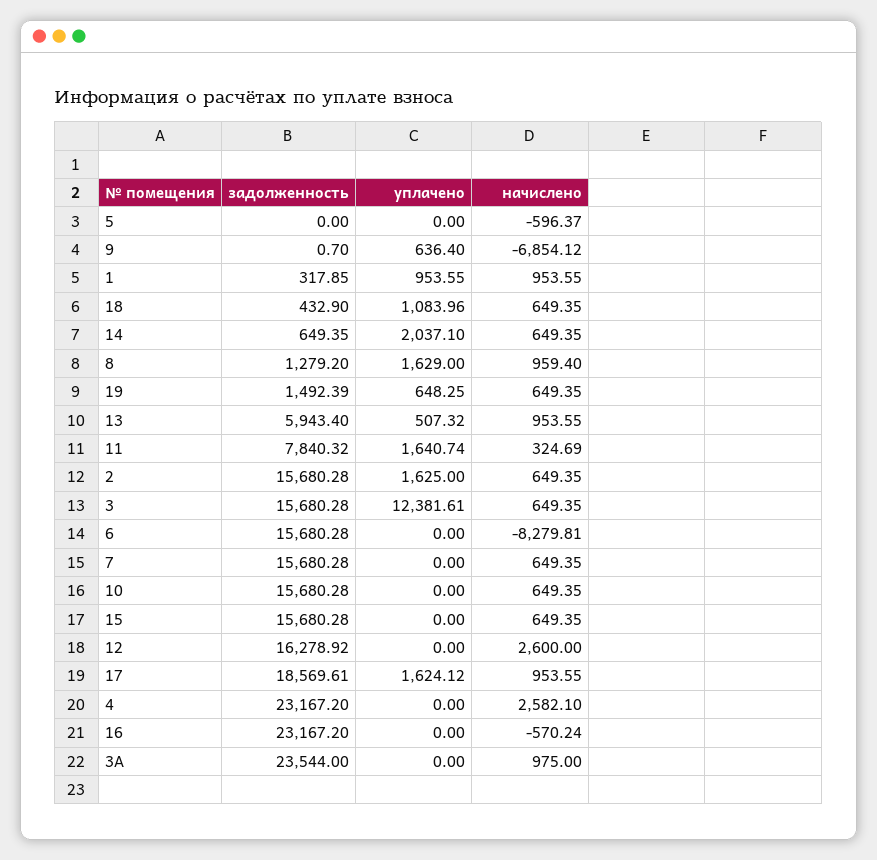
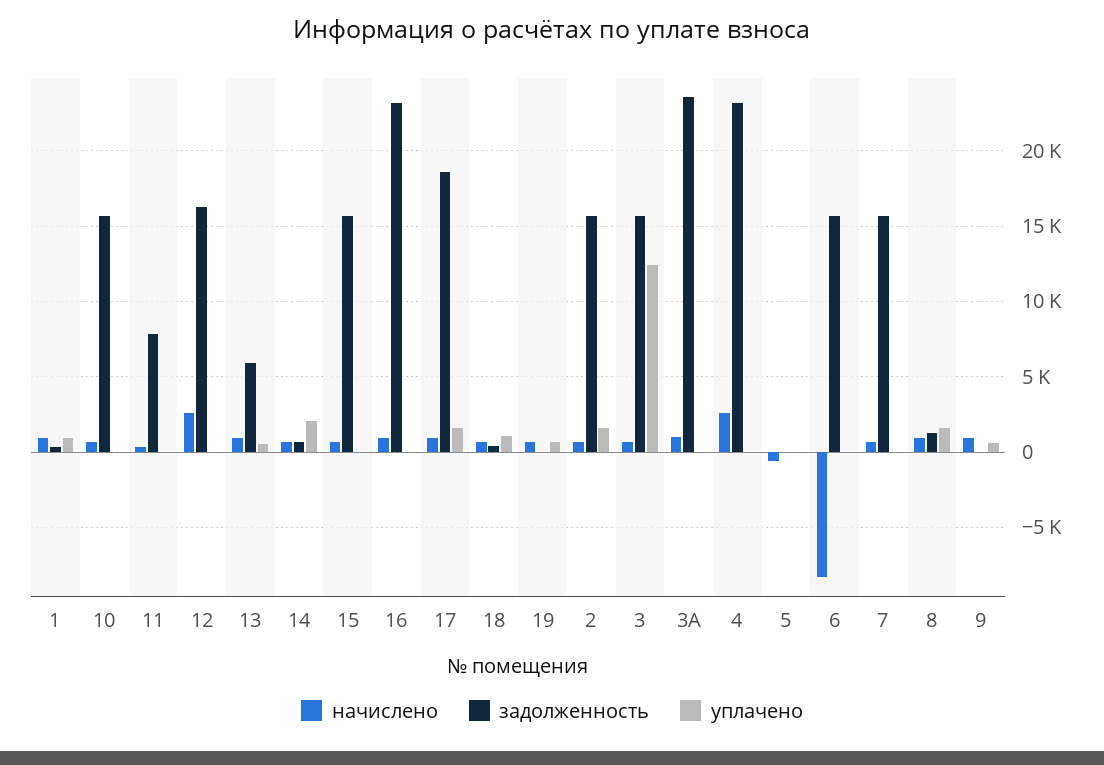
начислено, 9: -6854.12 -> 1000
задолженность, 19: 1492.39 -> 0
уплачено, 11: 1640.74 -> 0
начислено, 16: -570.24 -> 1000

